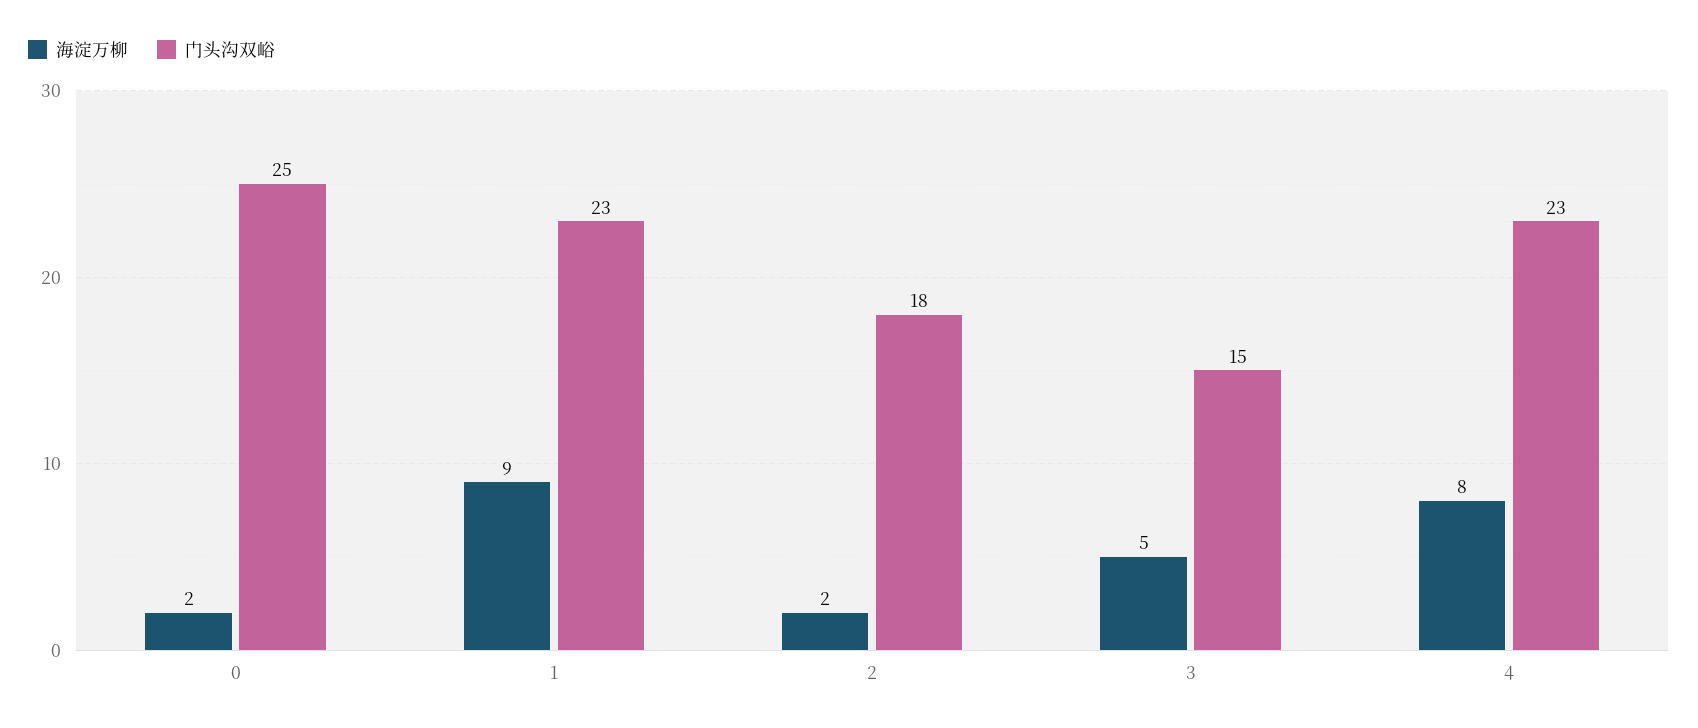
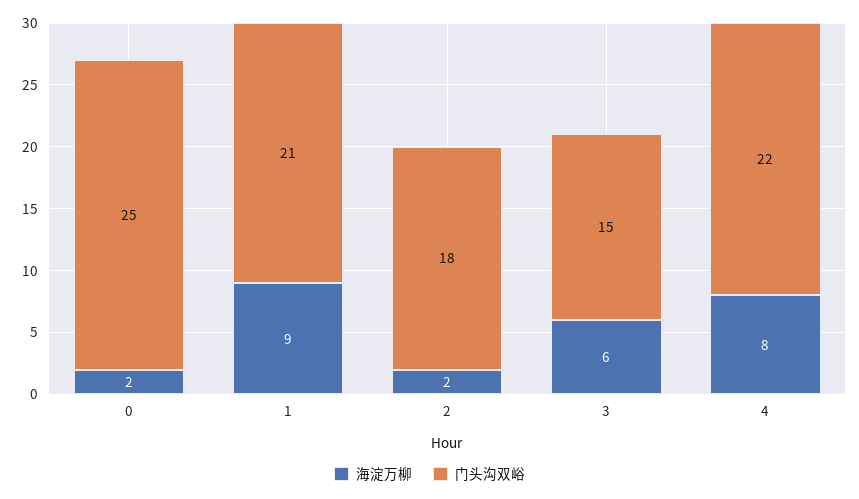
门头沟双峪, 1: 23 -> 21
海淀万柳, 3: 5 -> 6
门头沟双峪, 4: 23 -> 22

